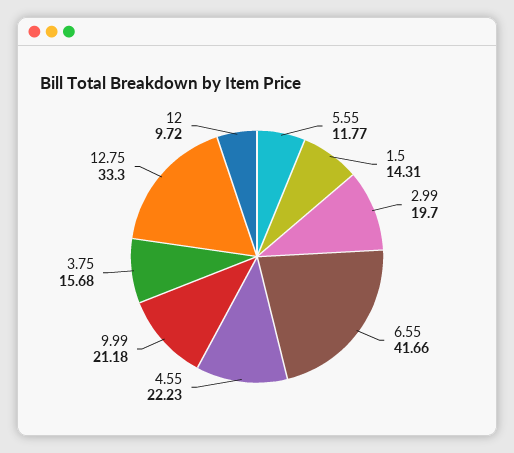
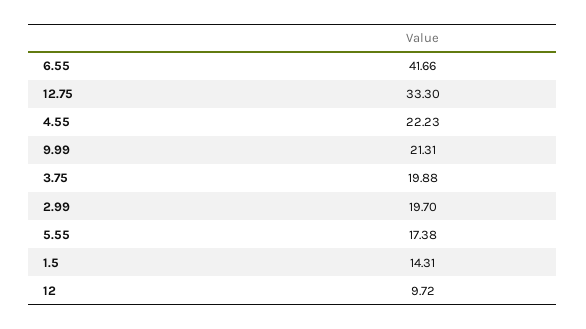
5.55: 11.77 -> 17.38
9.99: 21.18 -> 21.31
3.75: 15.68 -> 19.88

